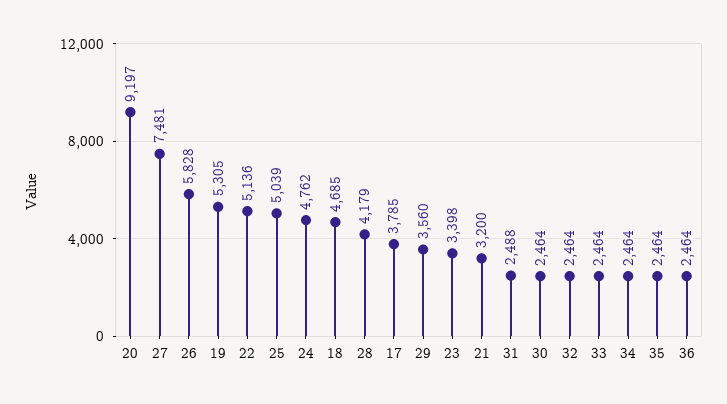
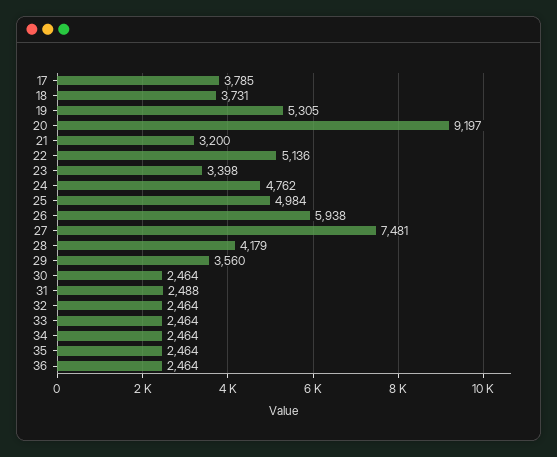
26: 5828 -> 5938
25: 5039 -> 4984
18: 4685 -> 3731

